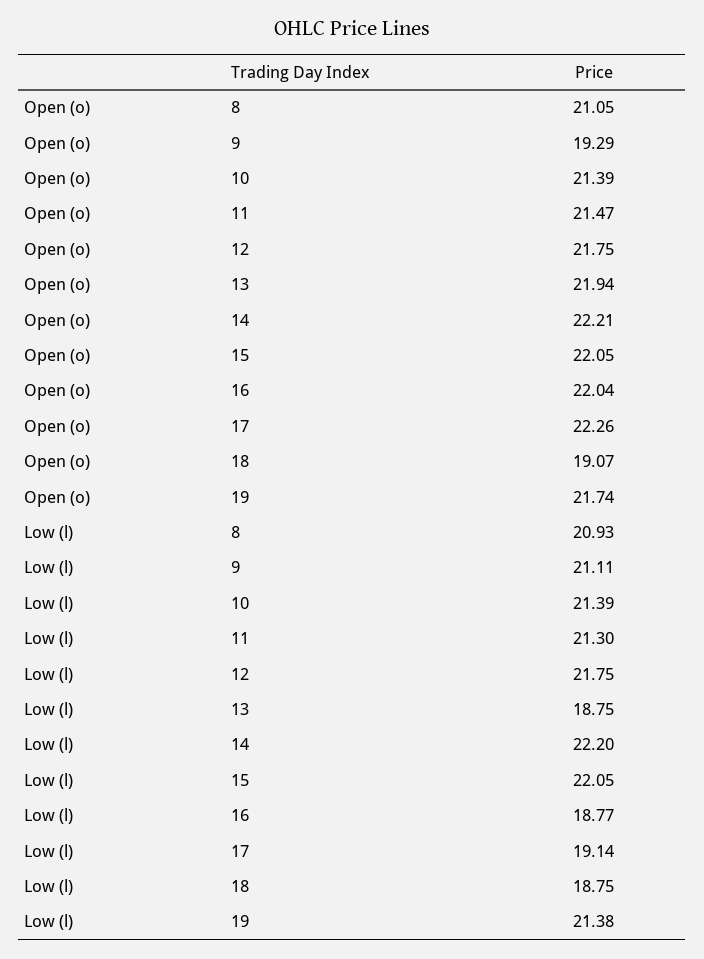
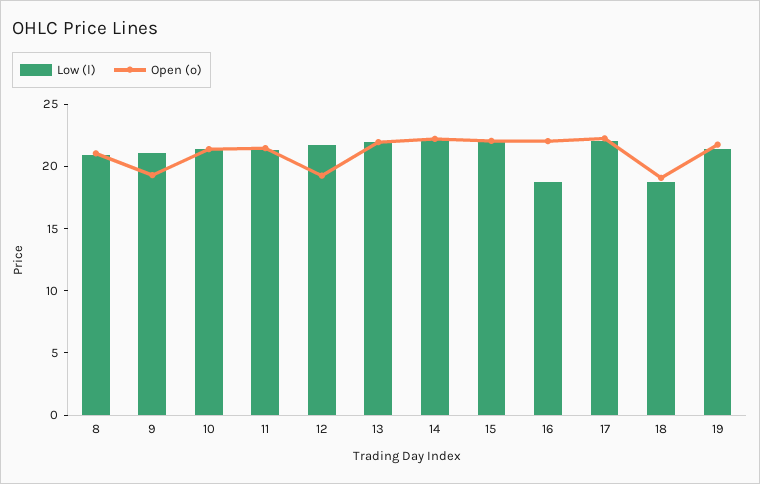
Open (o), 12: 21.75 -> 19
Low (l), 13: 18.75 -> 22
Low (l), 17: 19.14 -> 22

